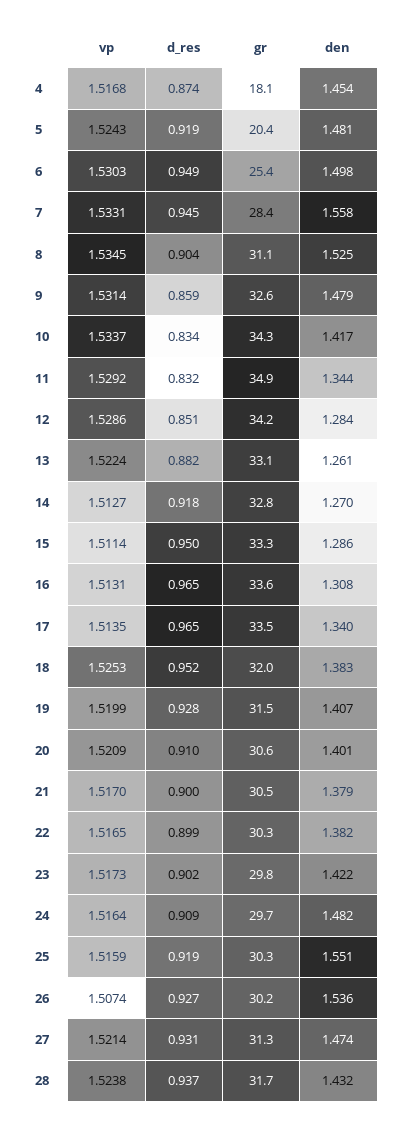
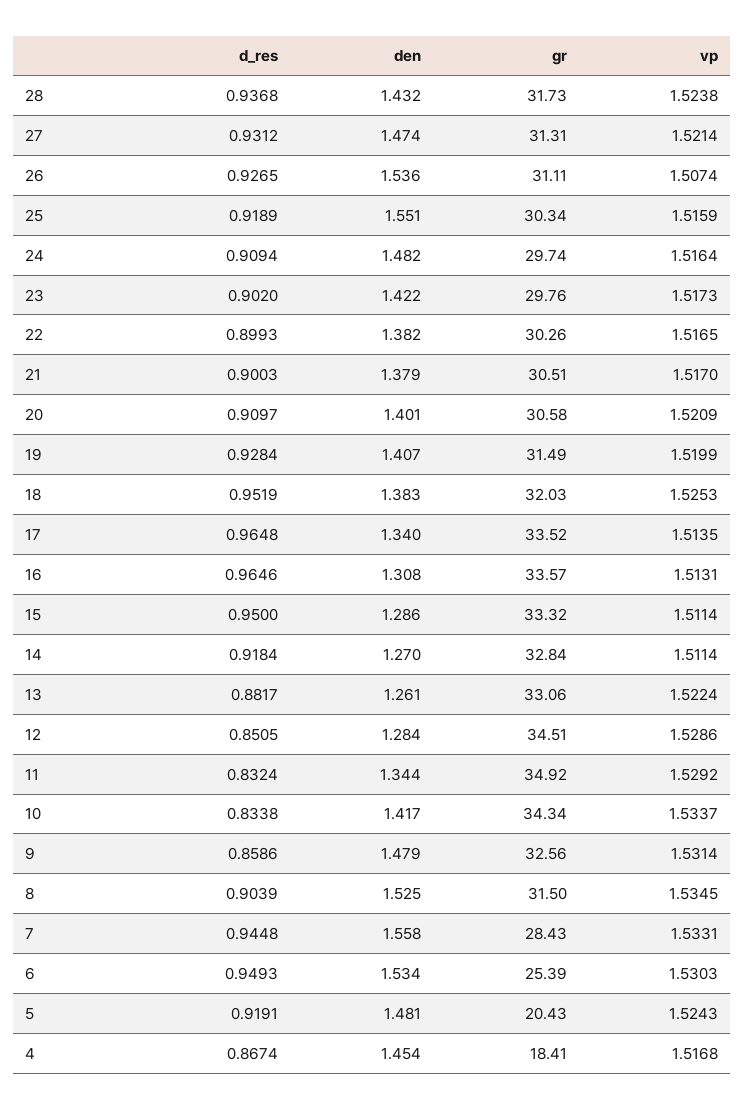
d_res, 4: 0.874 -> 0.8674
gr, 4: 18.1 -> 18.41
den, 6: 1.498 -> 1.534
gr, 8: 31.1 -> 31.5
gr, 12: 34.2 -> 34.51
vp, 14: 1.5127 -> 1.5114
gr, 26: 30.2 -> 31.11

